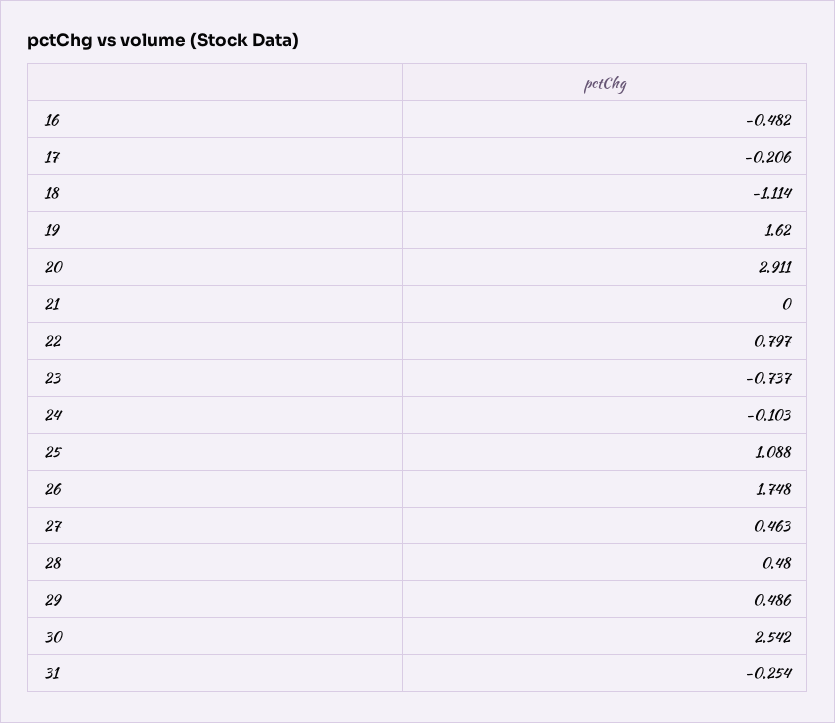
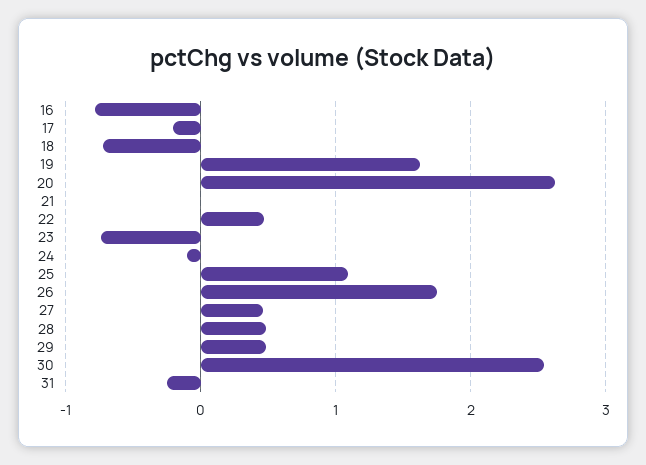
16: -0.482 -> -0.8
18: -1.114 -> -0.7
20: 2.911 -> 2.6
22: 0.797 -> 0.5

